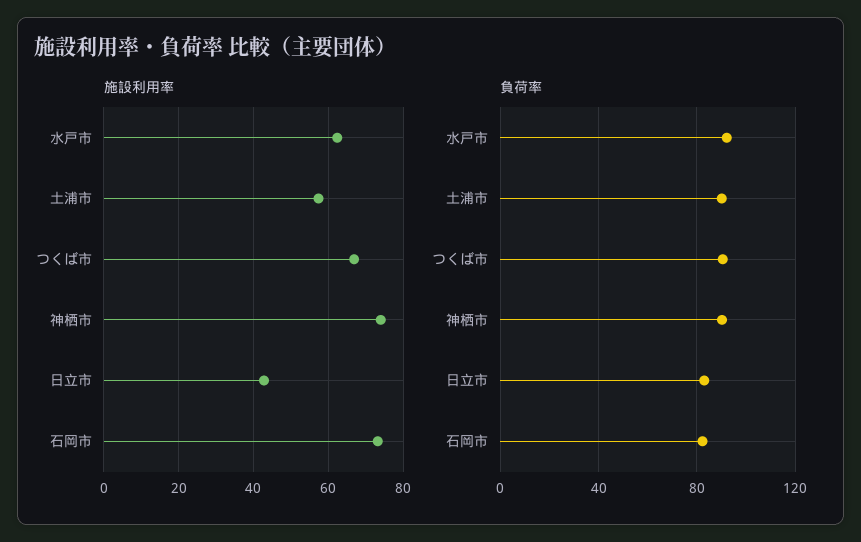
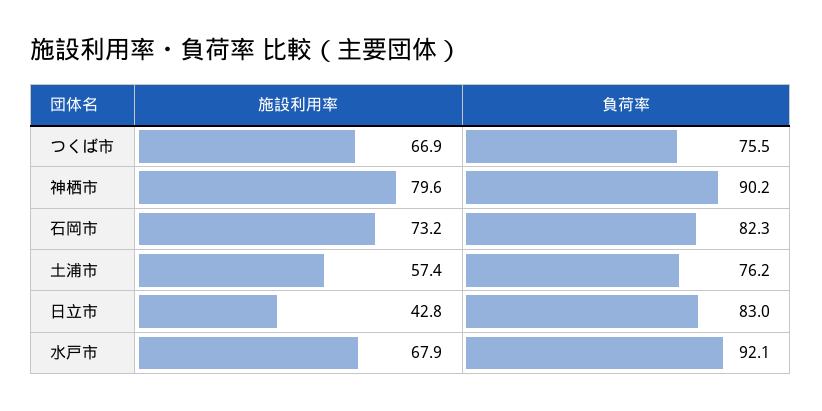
施設利用率, 水戸市: 62 -> 67.9
施設利用率, 神栖市: 74 -> 79.6
負荷率, 土浦市: 90 -> 76.2
負荷率, つくば市: 90 -> 75.5

